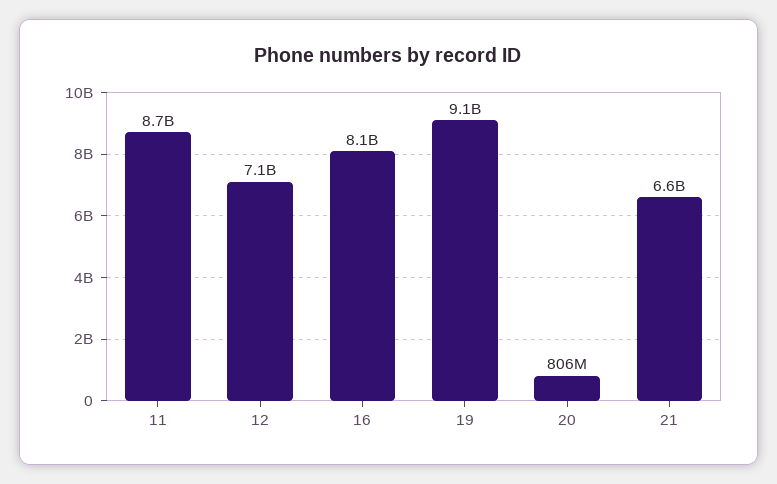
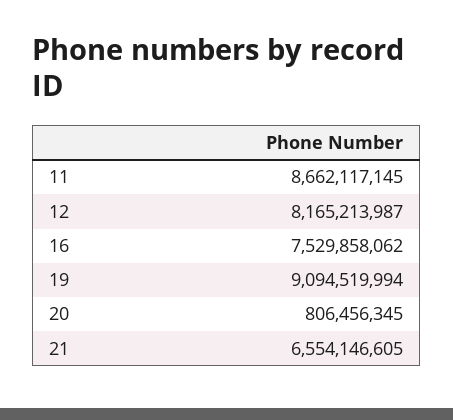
12: 7100000000 -> 8165213987
16: 8100000000 -> 7529858062

